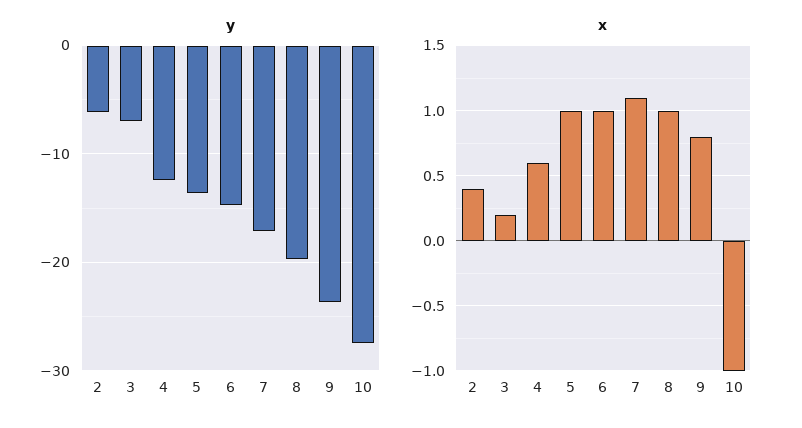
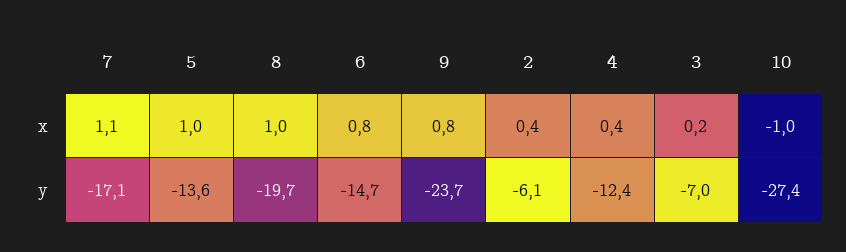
x, 4: 0.6 -> 0.4
x, 6: 1 -> 0.8

